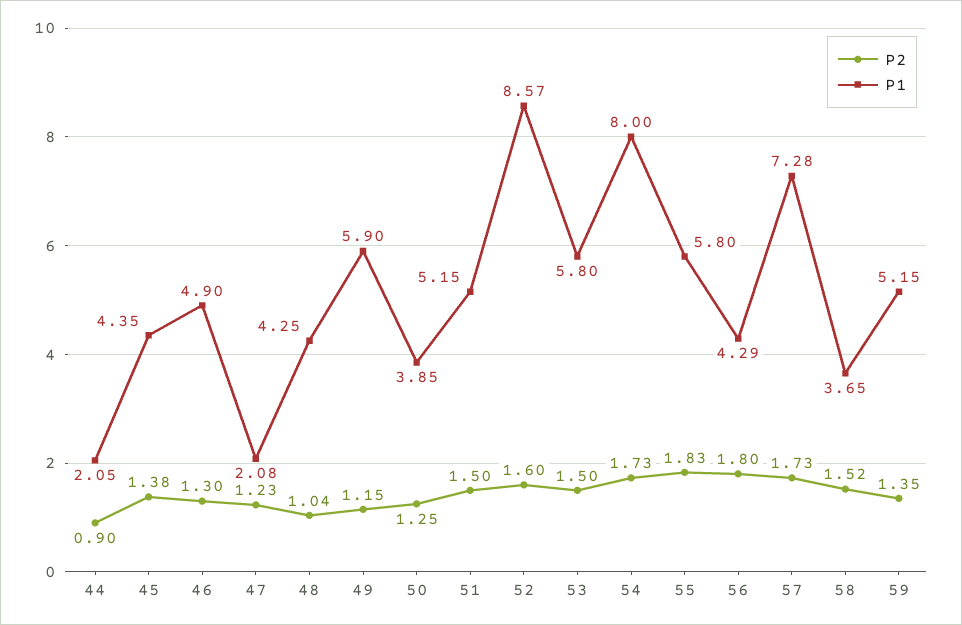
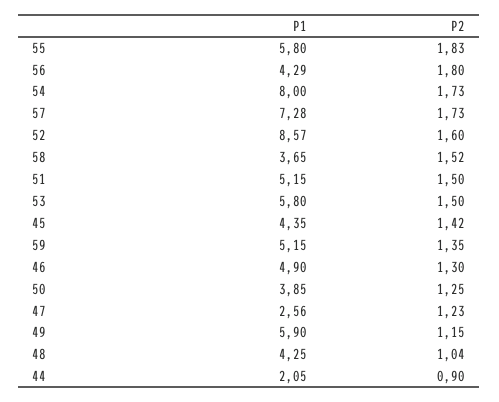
P2, 45: 1.38 -> 1.42
P1, 47: 2.08 -> 2.56

